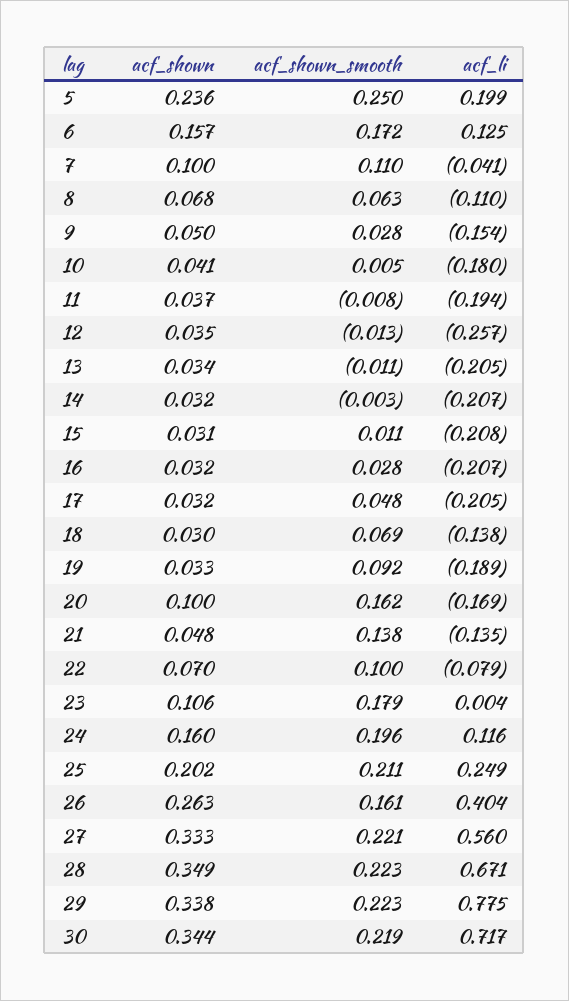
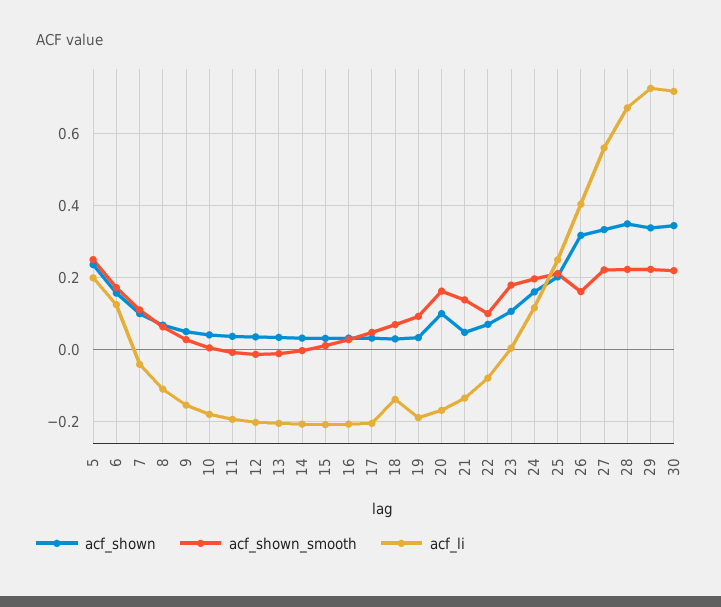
acf_li, 12: -0.257 -> -0.2
acf_shown, 26: 0.263 -> 0.32
acf_li, 29: 0.775 -> 0.72

